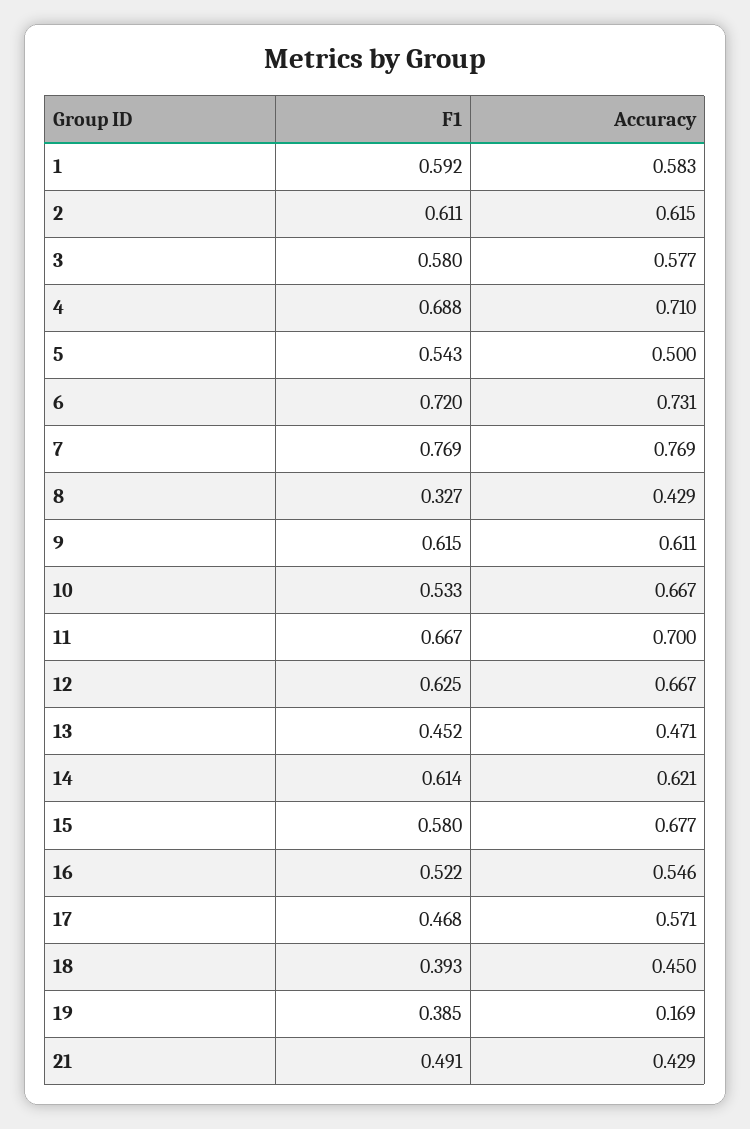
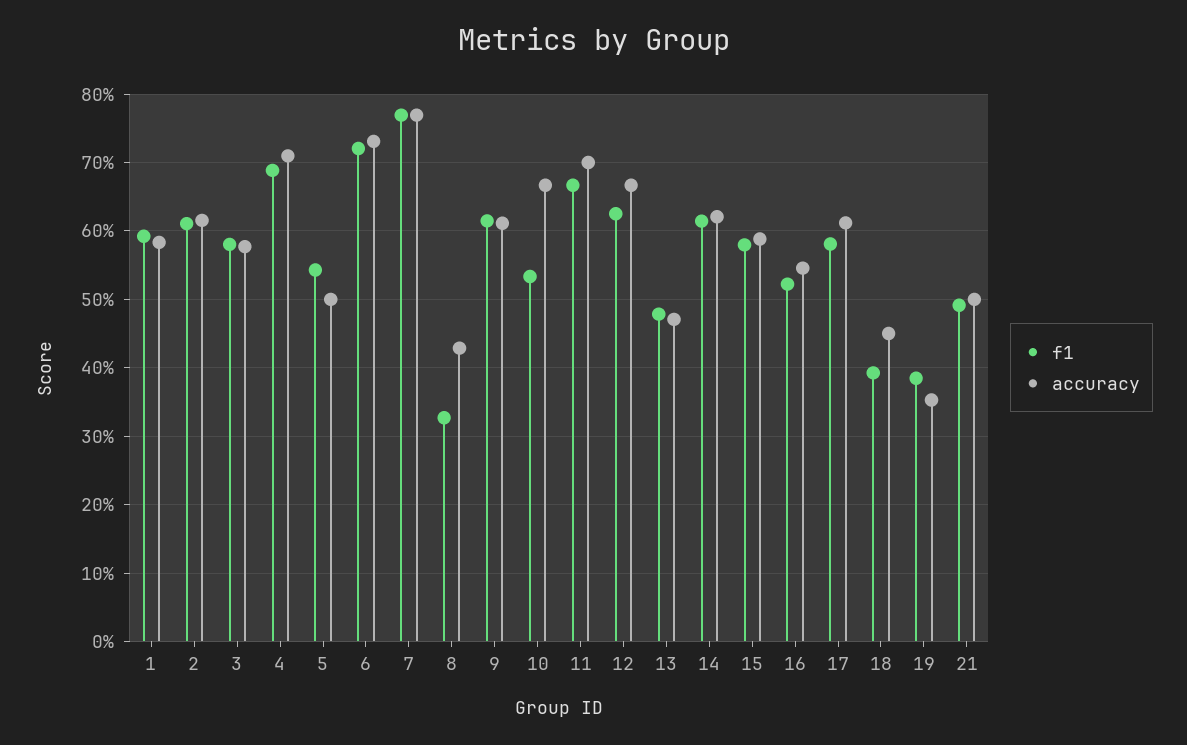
F1, 13: 0.452 -> 0.48
Accuracy, 15: 0.677 -> 0.59
F1, 17: 0.468 -> 0.58
Accuracy, 17: 0.571 -> 0.61
Accuracy, 19: 0.169 -> 0.35
Accuracy, 21: 0.429 -> 0.5

